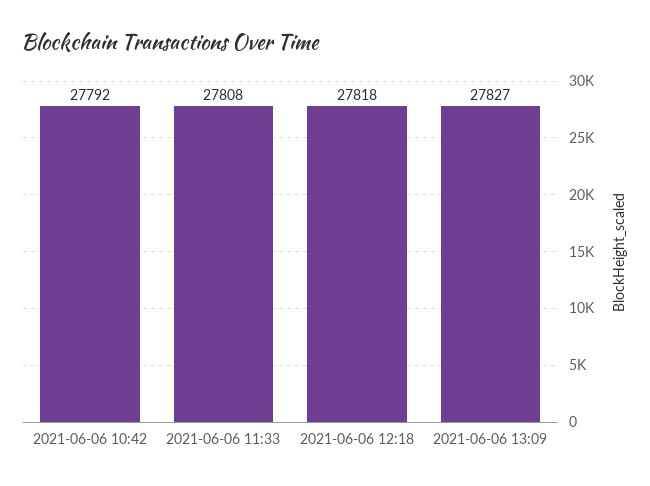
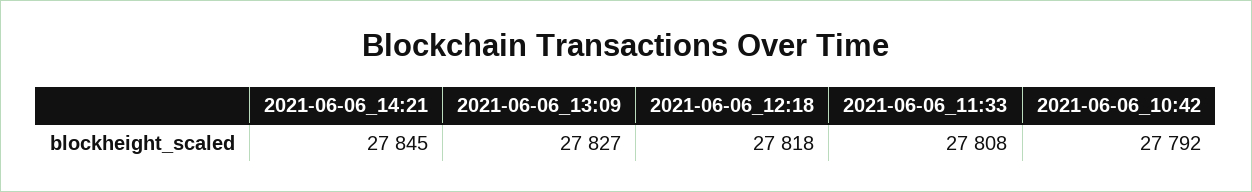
2021-06-06_14:21: none -> 27845

